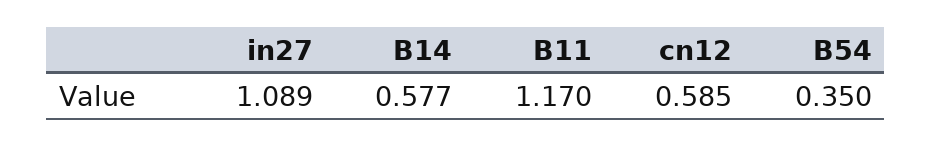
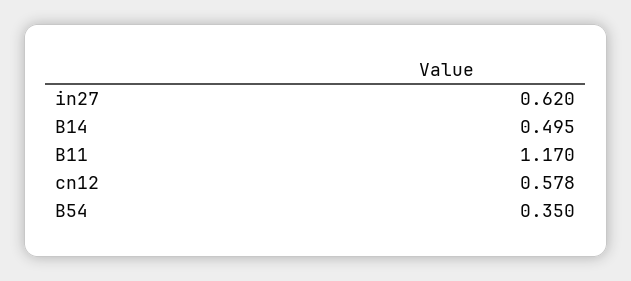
in27: 1.089 -> 0.62
B14: 0.577 -> 0.495
cn12: 0.585 -> 0.578

